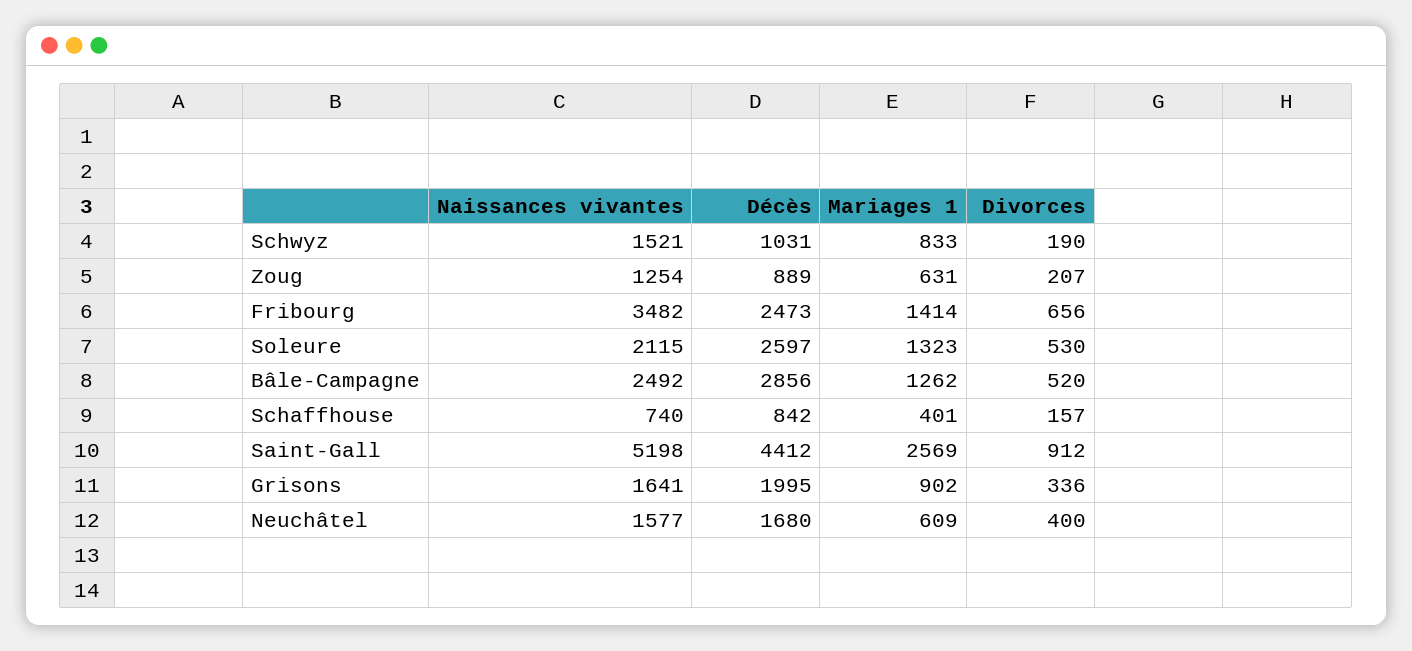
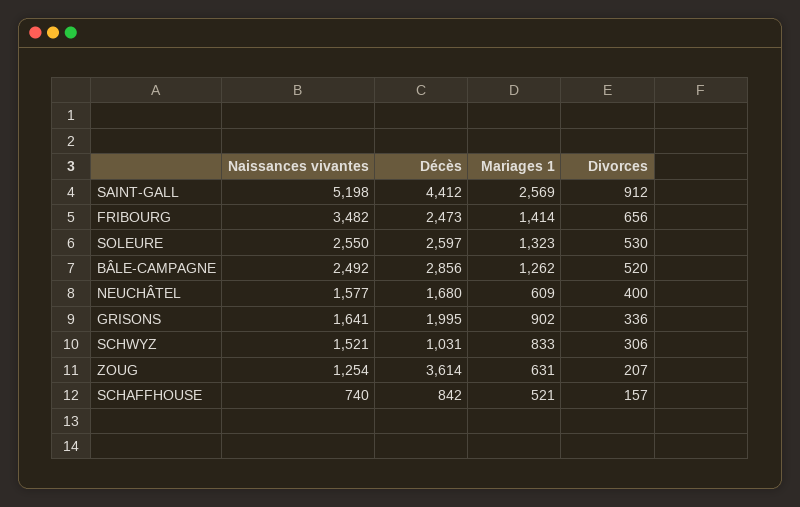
Divorces, Schwyz: 190 -> 306
Décès, Zoug: 889 -> 3614
Naissances vivantes, Soleure: 2115 -> 2550
Mariages 1, Schaffhouse: 401 -> 521

